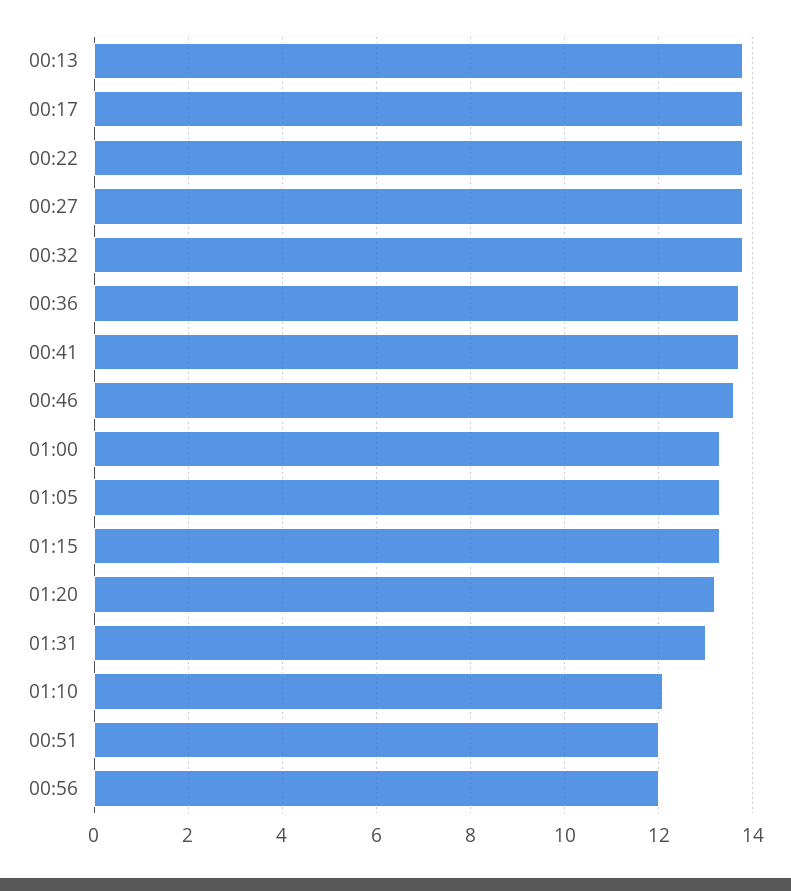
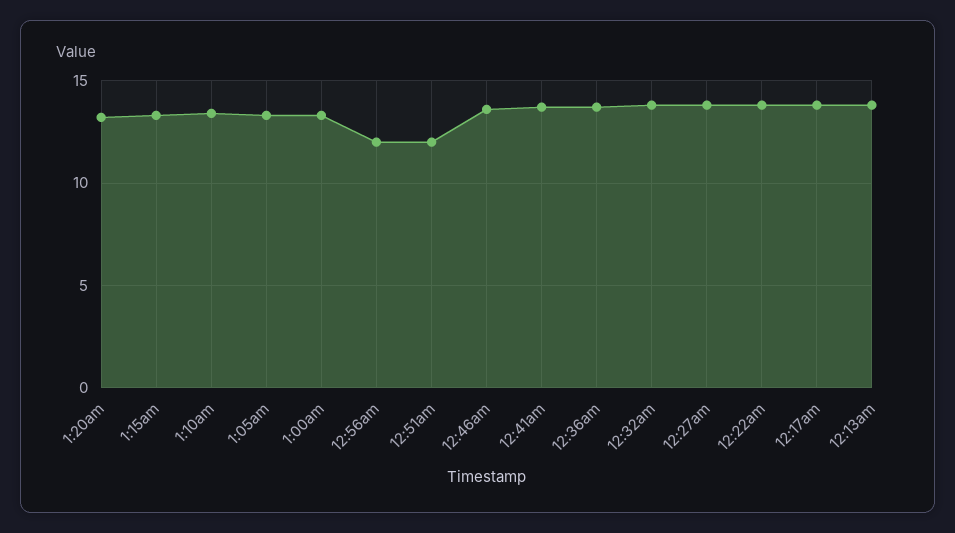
01:31: 13 -> none
01:10: 12 -> 13.5

